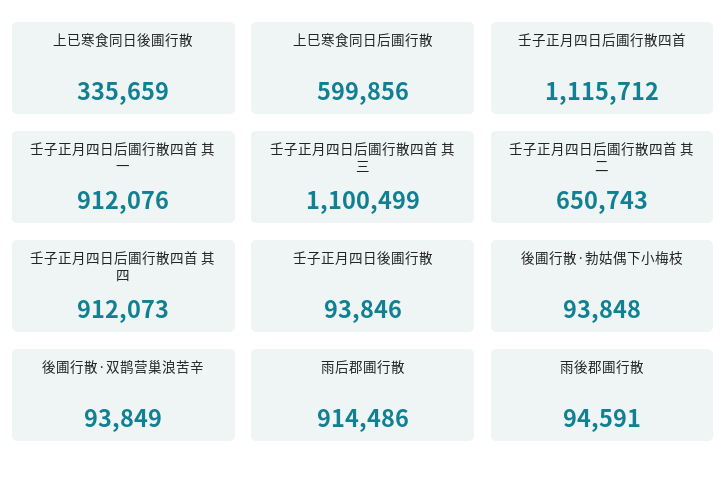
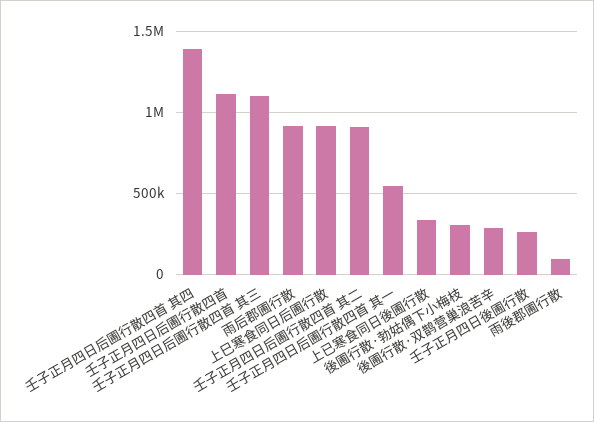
上巳寒食同日后圃行散: 599856 -> 900000
壬子正月四日后圃行散四首 其一: 912076 -> 550000
壬子正月四日后圃行散四首 其二: 650743 -> 900000
壬子正月四日后圃行散四首 其四: 912073 -> 1400000
壬子正月四日後圃行散: 93846 -> 250000
後圃行散·勃姑偶下小梅枝: 93848 -> 300000
後圃行散·双鹊营巢浪苦辛: 93849 -> 300000

